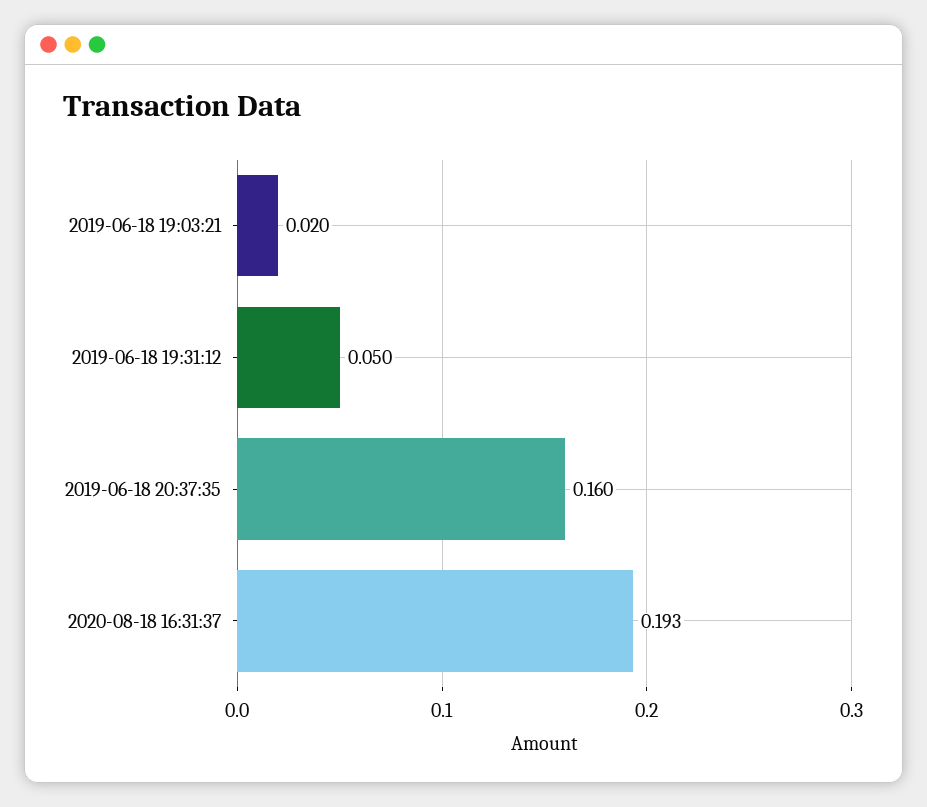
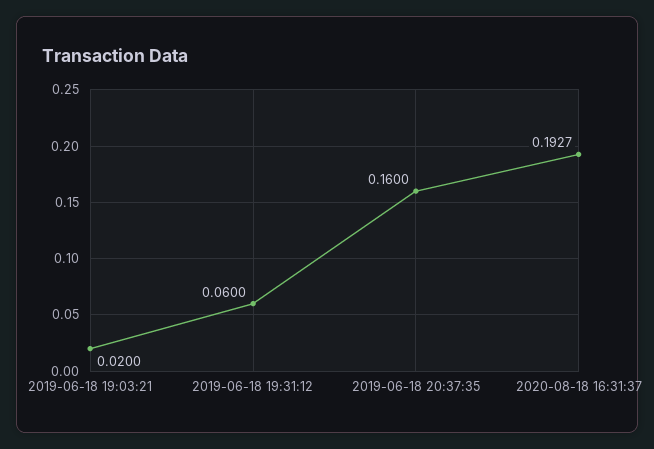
2019-06-18 19:31:12: 0.05 -> 0.06

